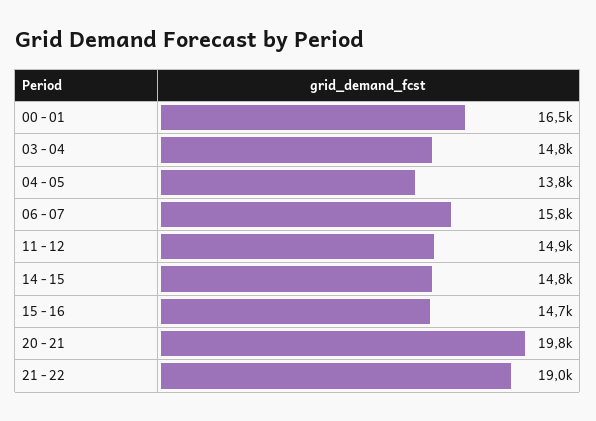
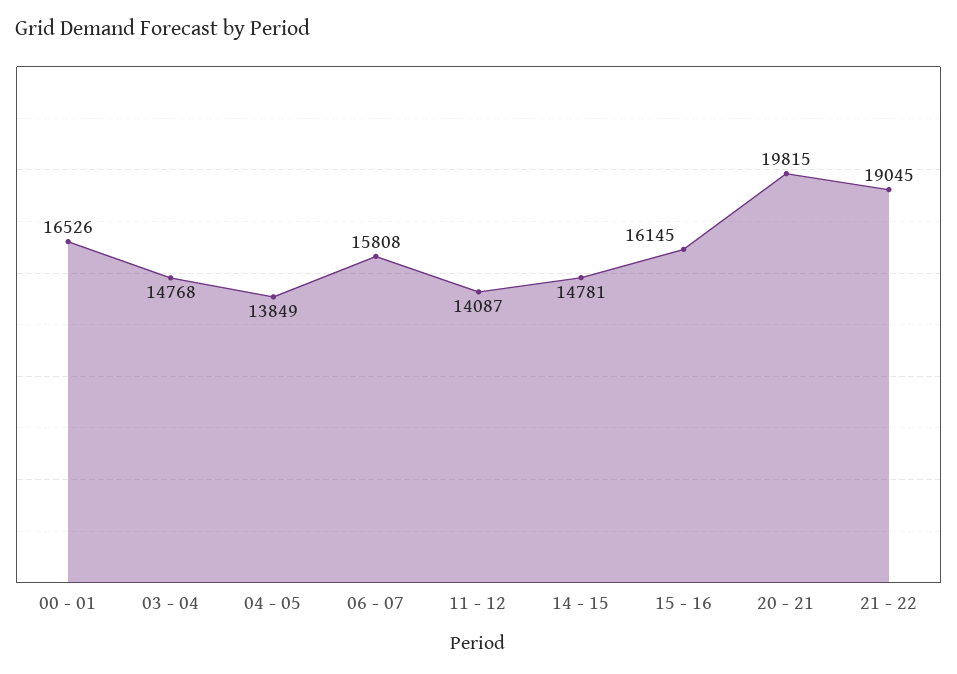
11 - 12: 14900 -> 14087
15 - 16: 14700 -> 16145

